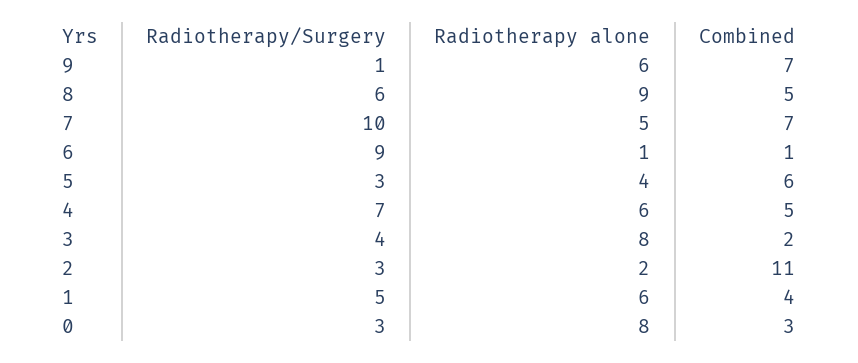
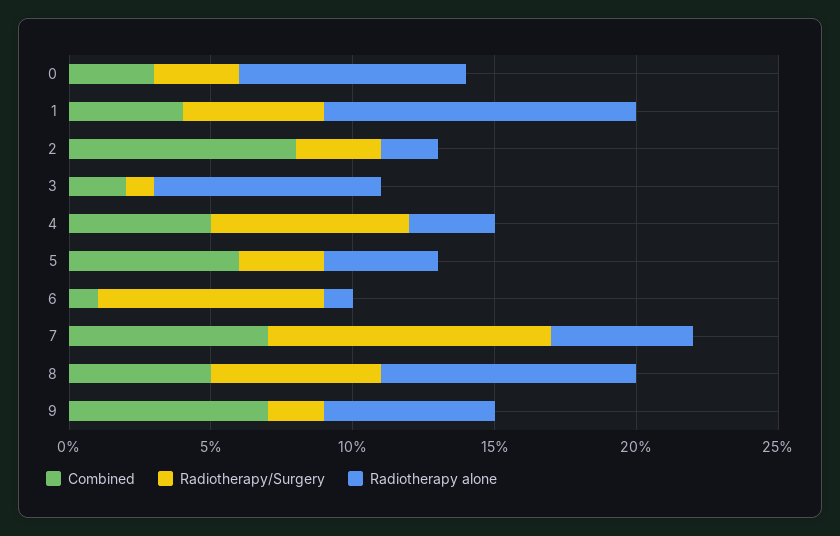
Radiotherapy/Surgery, 9: 1 -> 2
Radiotherapy/Surgery, 6: 9 -> 8
Radiotherapy alone, 4: 6 -> 3
Radiotherapy/Surgery, 3: 4 -> 1
Combined, 2: 11 -> 8
Radiotherapy alone, 1: 6 -> 11

